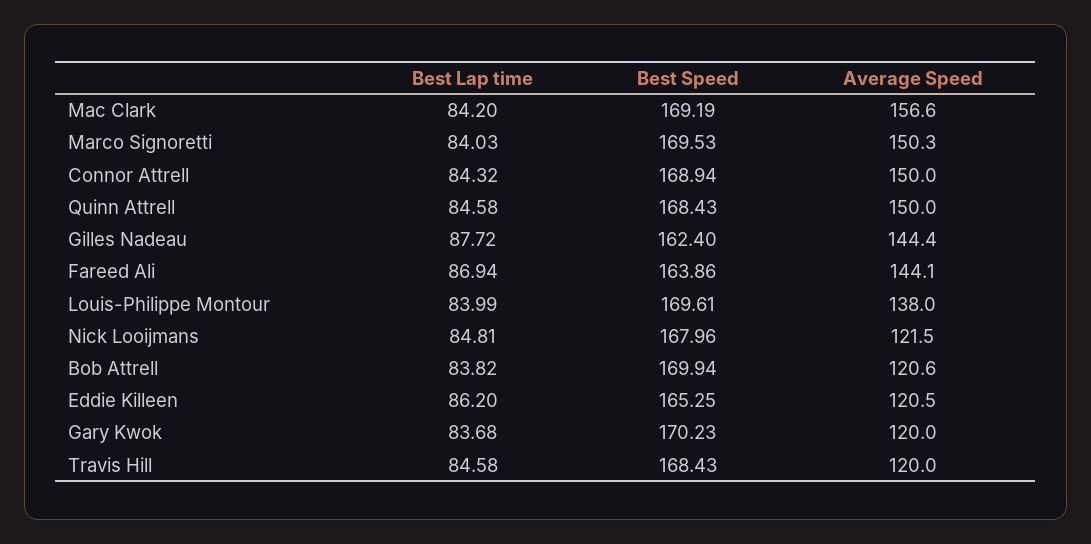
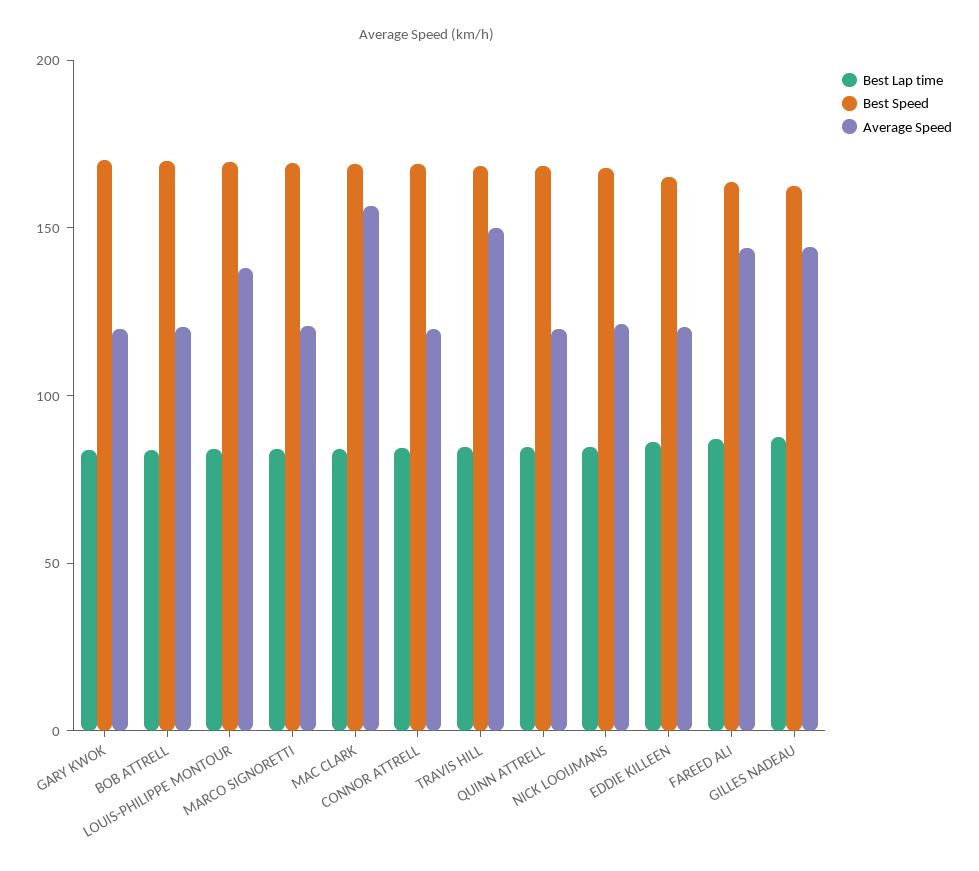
Average Speed, Marco Signoretti: 150.3 -> 120
Average Speed, Connor Attrell: 150 -> 120
Average Speed, Quinn Attrell: 150 -> 120
Average Speed, Travis Hill: 120 -> 150

